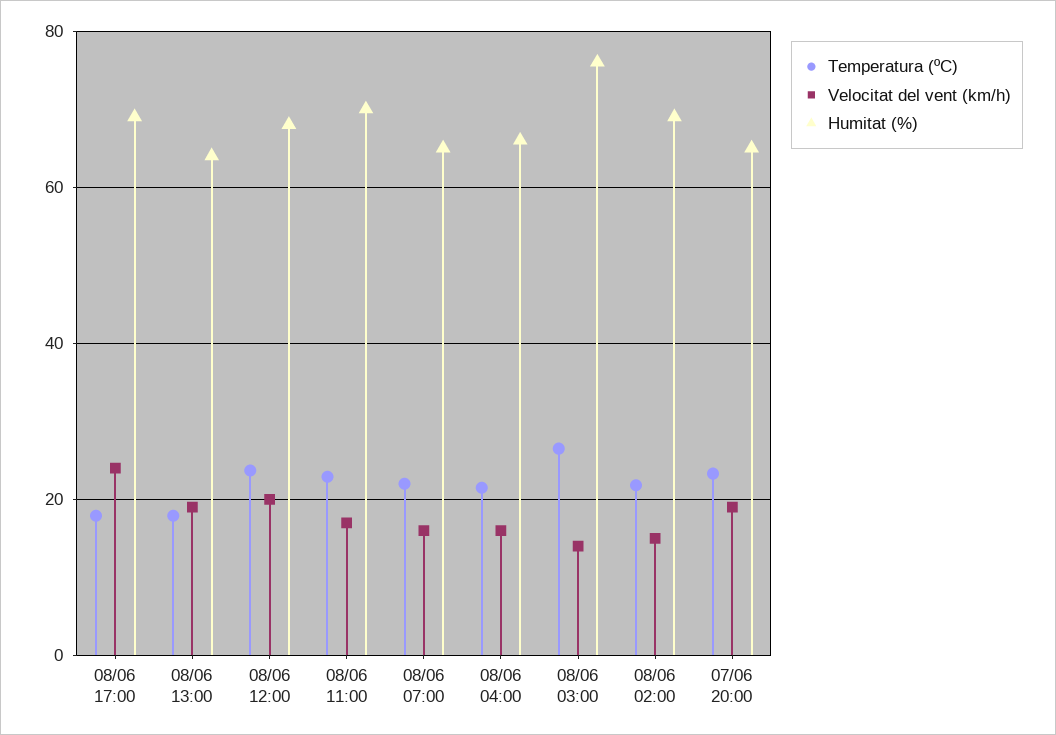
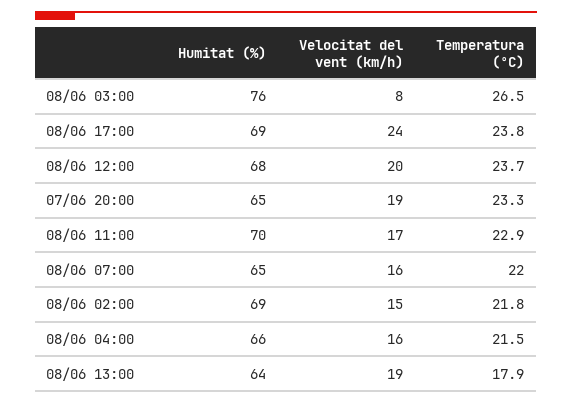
Temperatura (ºC), 08/06 17:00: 18 -> 23.8
Velocitat del vent (km/h), 08/06 03:00: 14 -> 8

